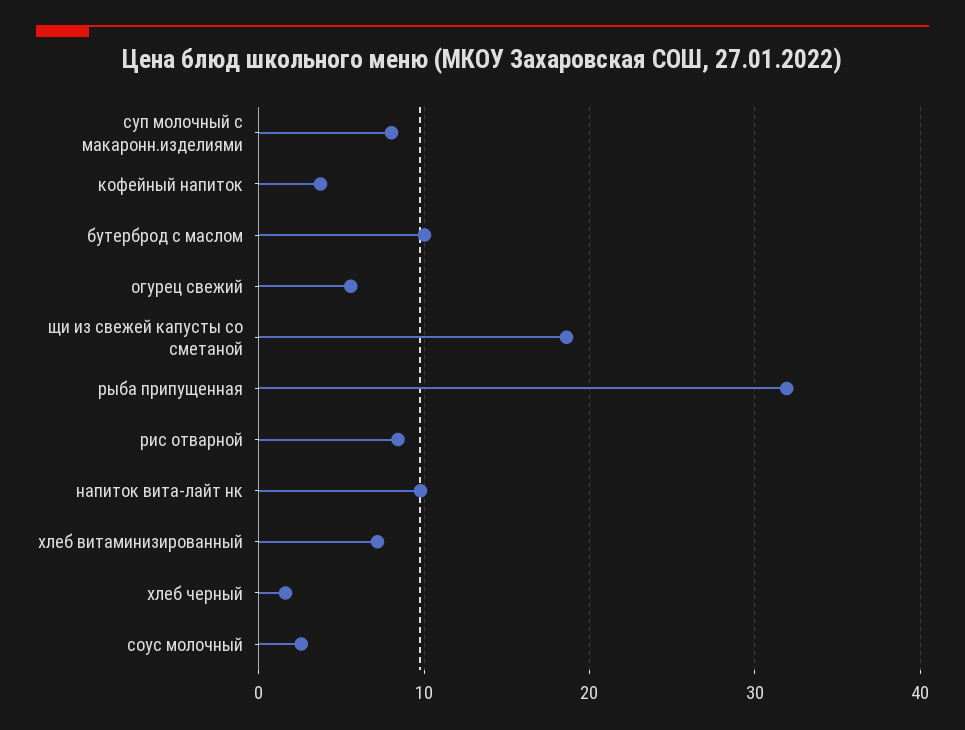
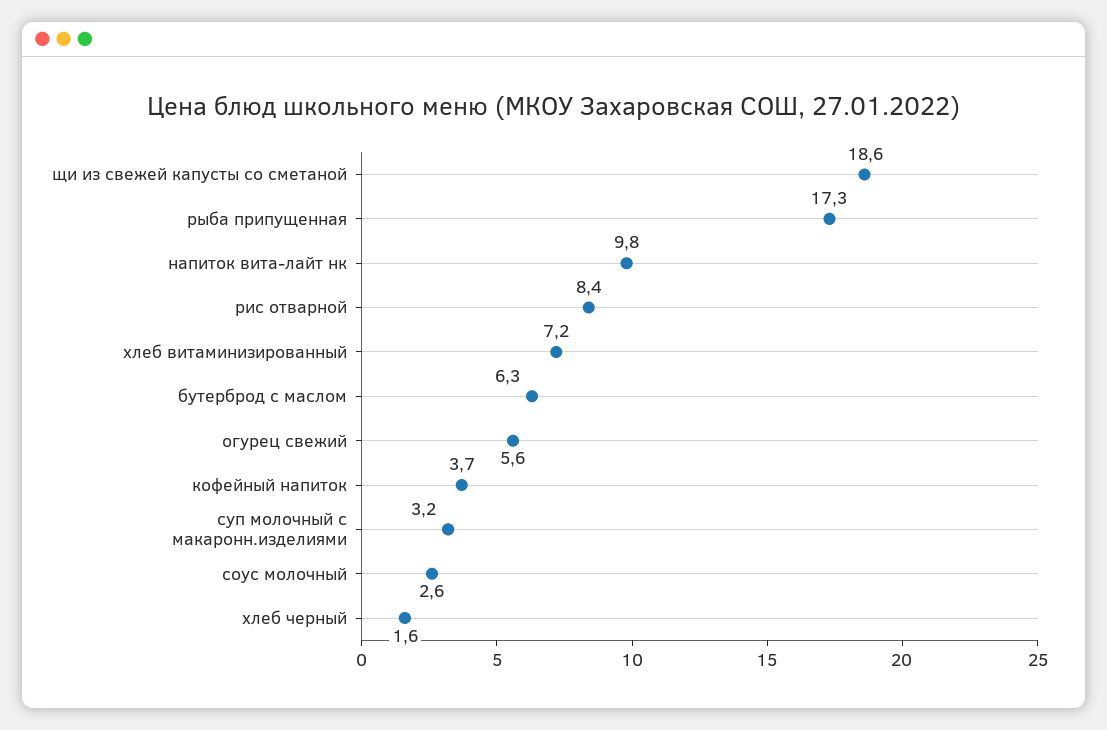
суп молочный с макаронн.изделиями: 8 -> 3.2
бутерброд с маслом: 10 -> 6.3
рыба припущенная: 32 -> 17.3

